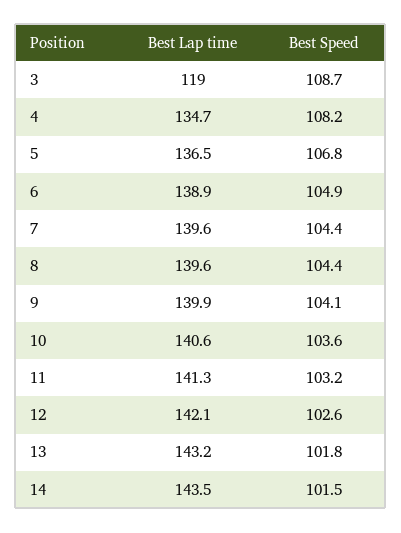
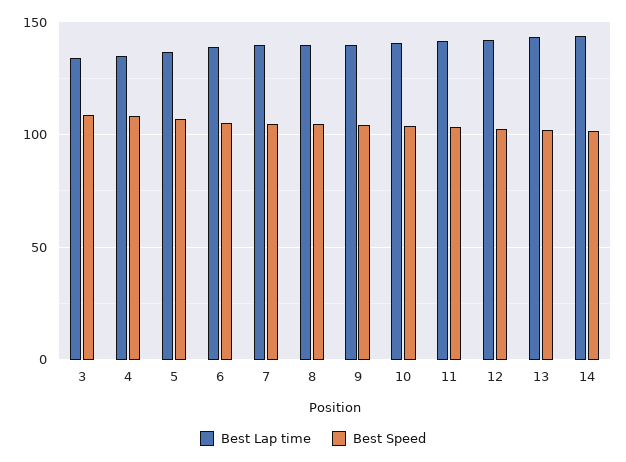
Best Lap time, 3: 119 -> 135

